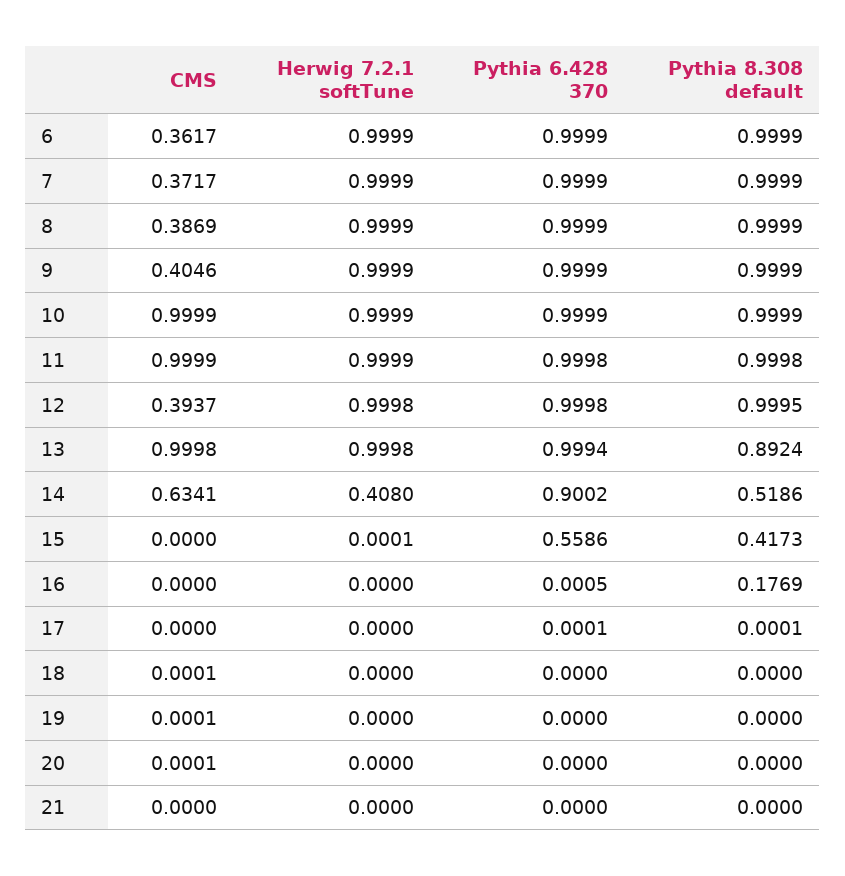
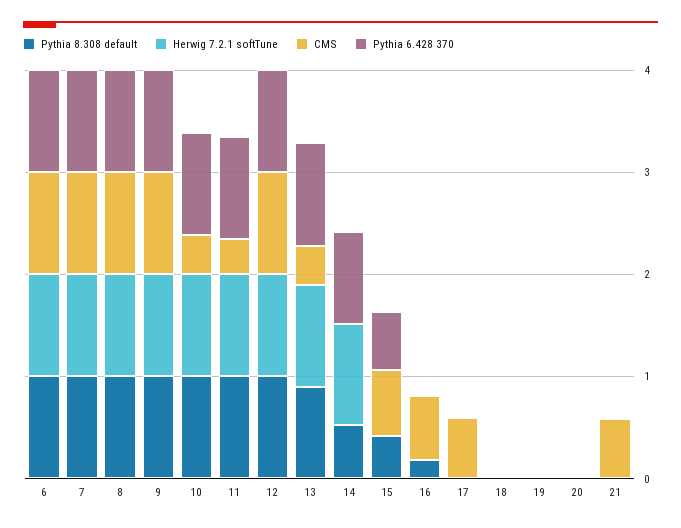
CMS, 6: 0.3617 -> 1
CMS, 7: 0.3717 -> 1
CMS, 8: 0.3869 -> 1
CMS, 9: 0.4046 -> 1
CMS, 10: 0.9999 -> 0.4
CMS, 11: 0.9999 -> 0.4
CMS, 12: 0.3937 -> 1
CMS, 13: 0.9998 -> 0.4
CMS, 14: 0.6341 -> 0
Herwig 7.2.1 softTune, 14: 0.408 -> 1
CMS, 15: 0 -> 0.6
CMS, 16: 0 -> 0.6
CMS, 17: 0 -> 0.6
CMS, 21: 0 -> 0.6

